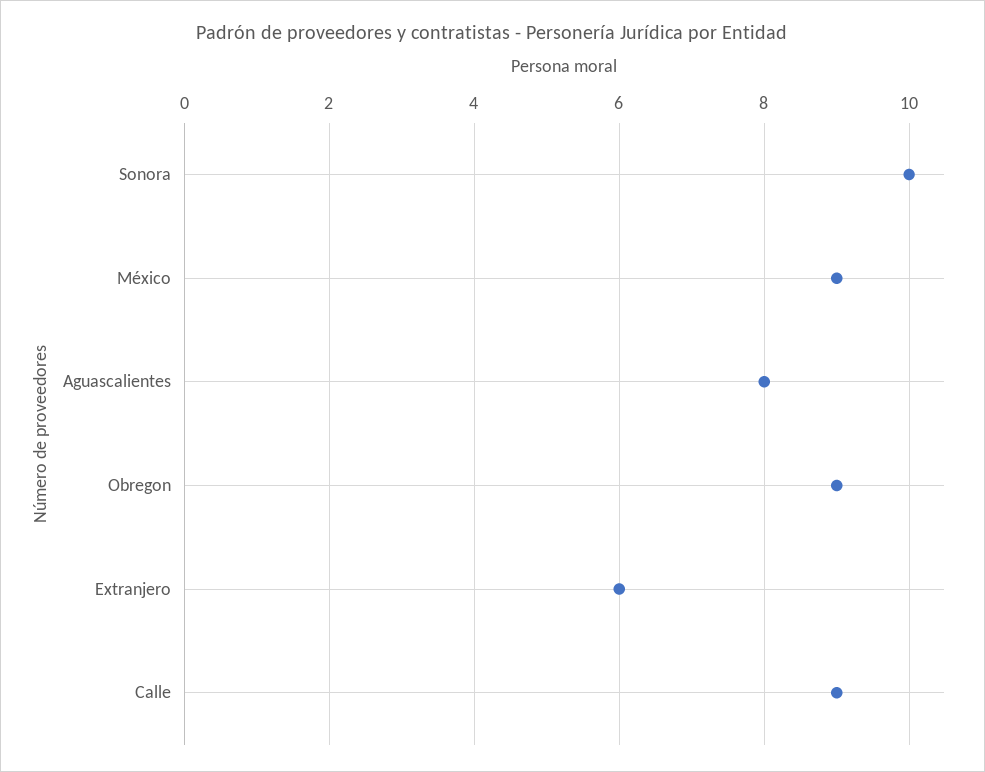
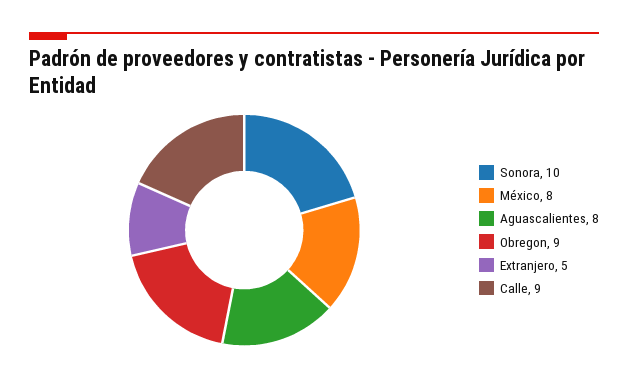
México: 9 -> 8
Extranjero: 6 -> 5

